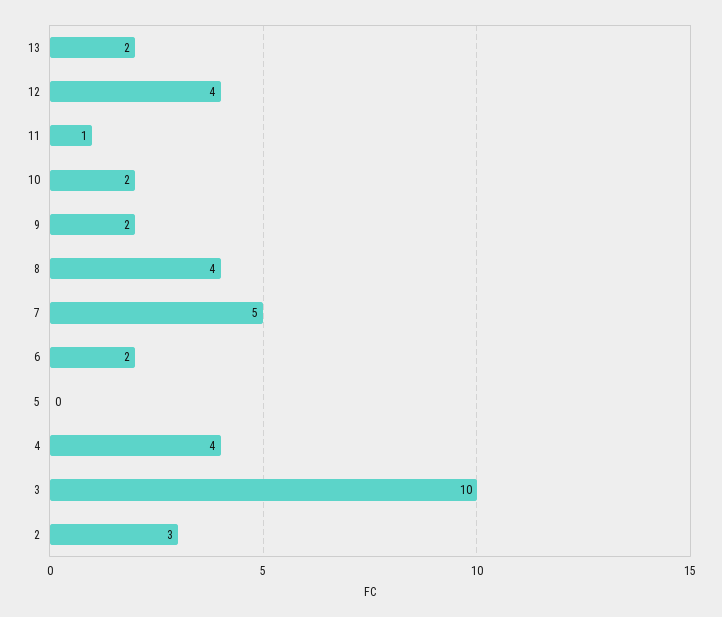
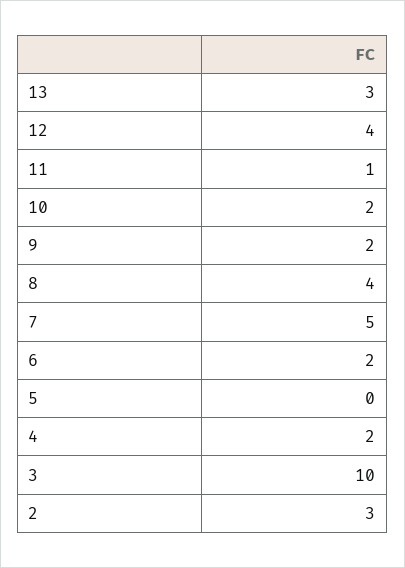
13: 2 -> 3
4: 4 -> 2

